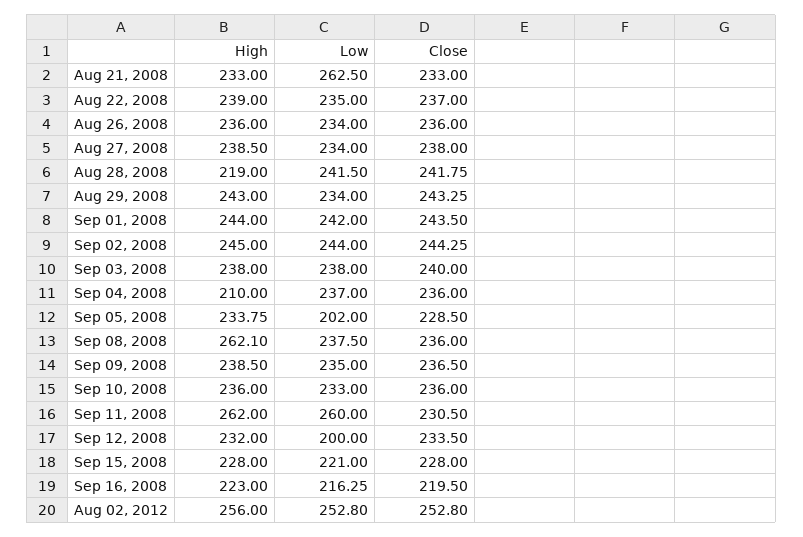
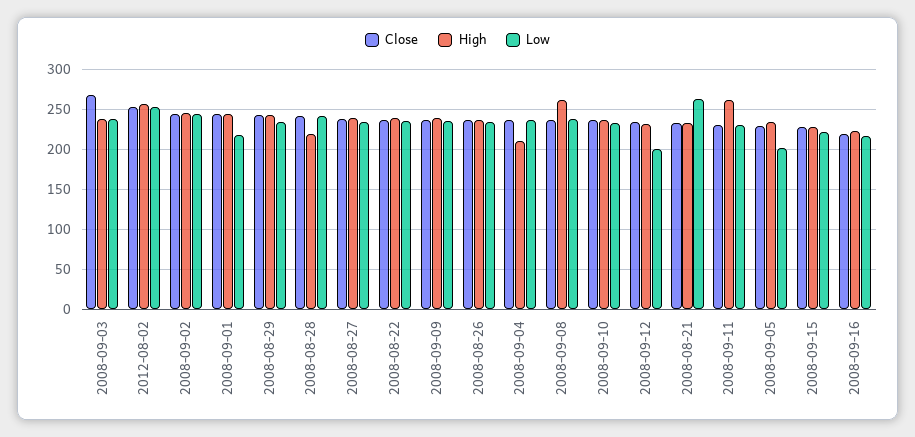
Low, Sep 01, 2008: 242 -> 220
Close, Sep 03, 2008: 240 -> 270
Low, Sep 11, 2008: 260 -> 230

